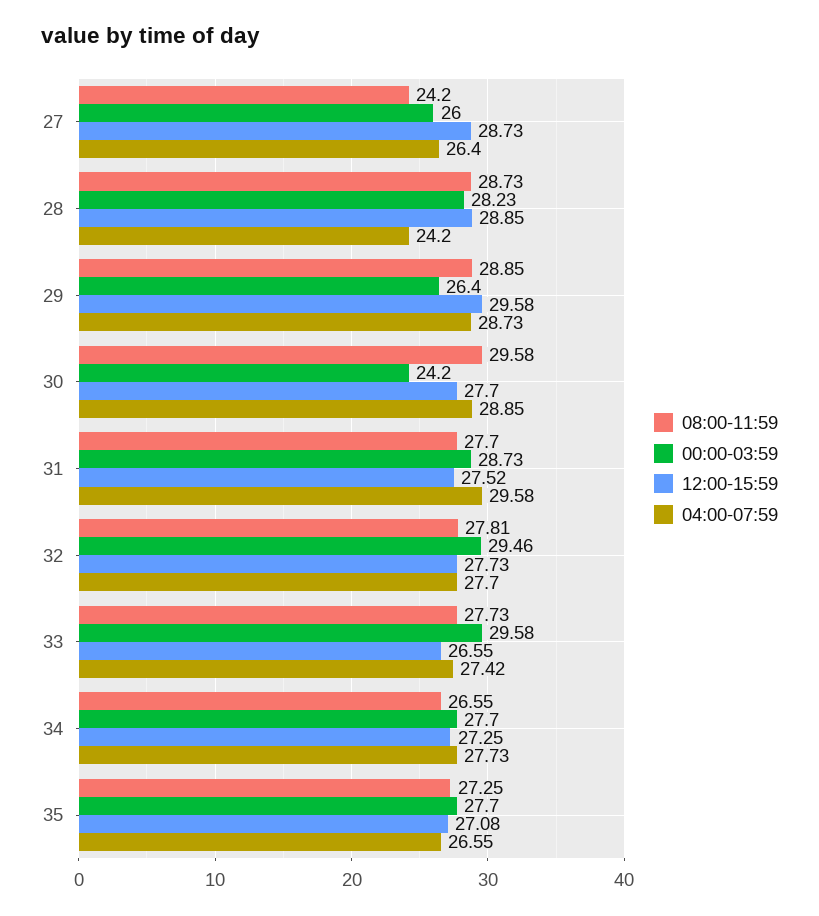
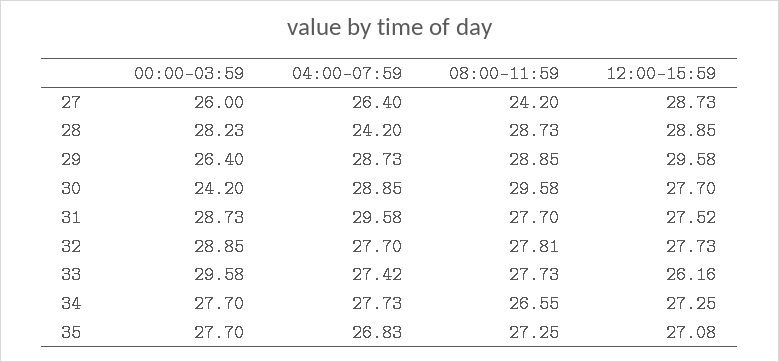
00:00-03:59, 32: 29.46 -> 28.85
12:00-15:59, 33: 26.55 -> 26.16
04:00-07:59, 35: 26.55 -> 26.83

